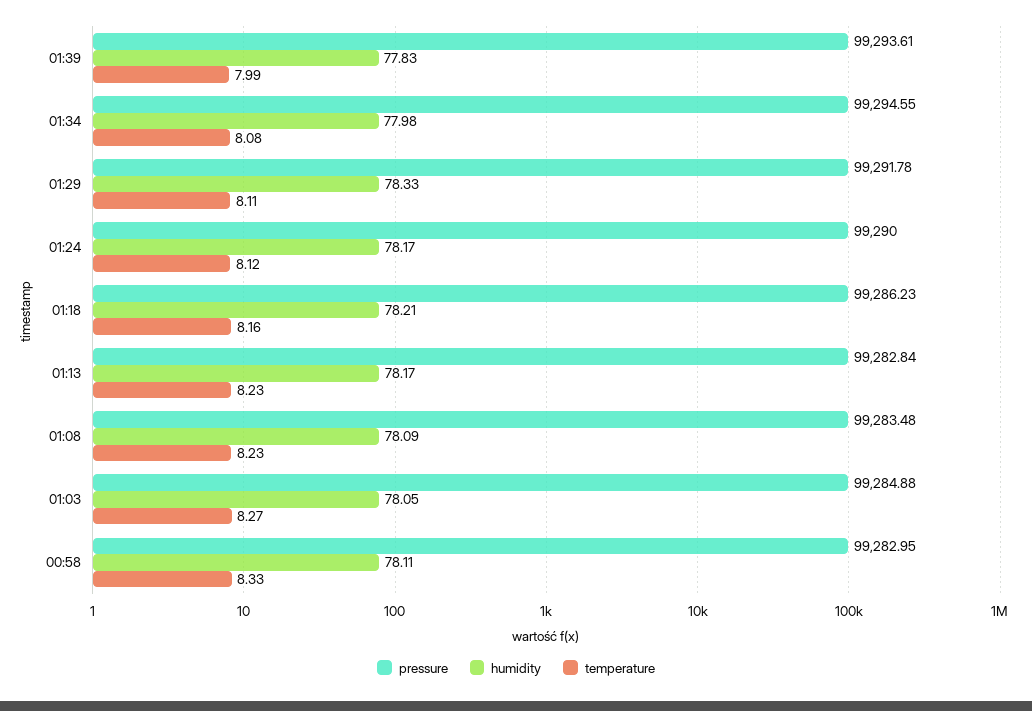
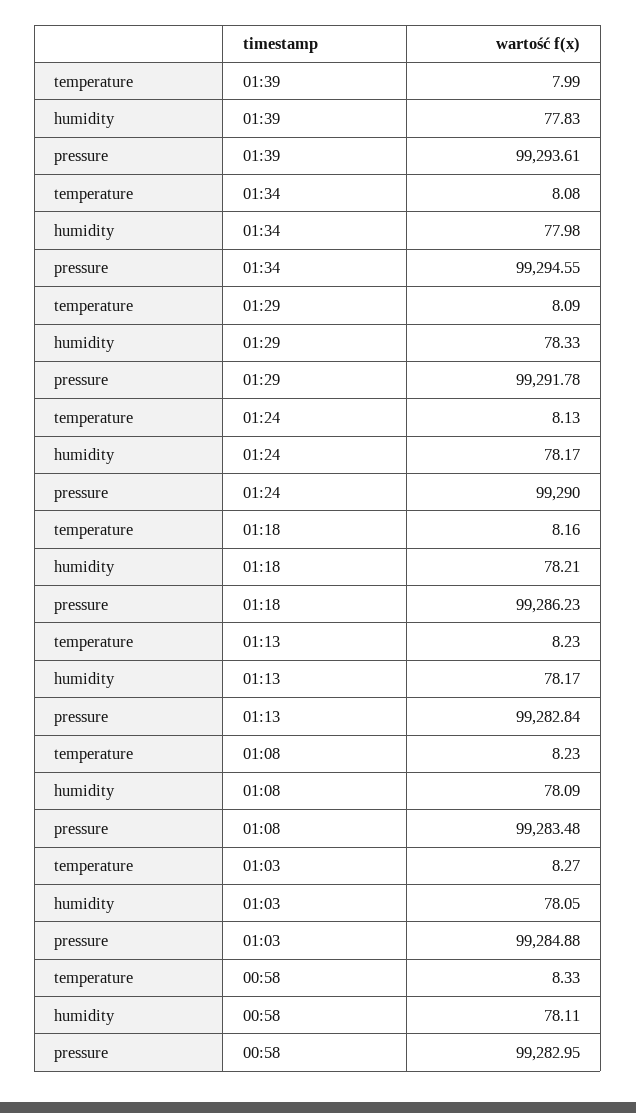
temperature, 01:29: 8.11 -> 8.09
temperature, 01:24: 8.12 -> 8.13

